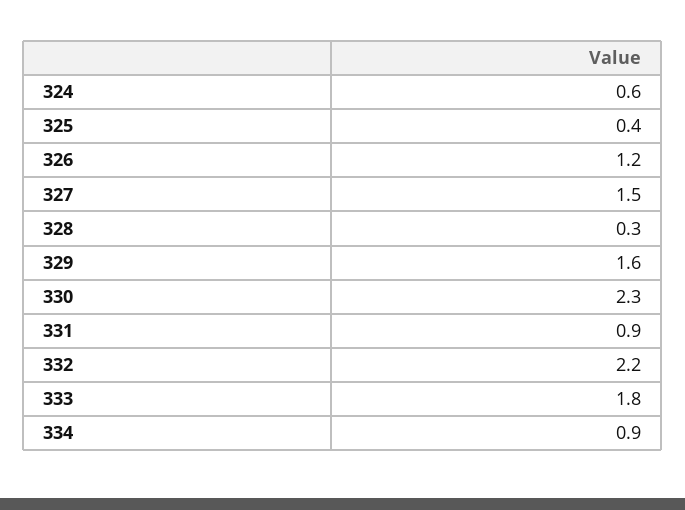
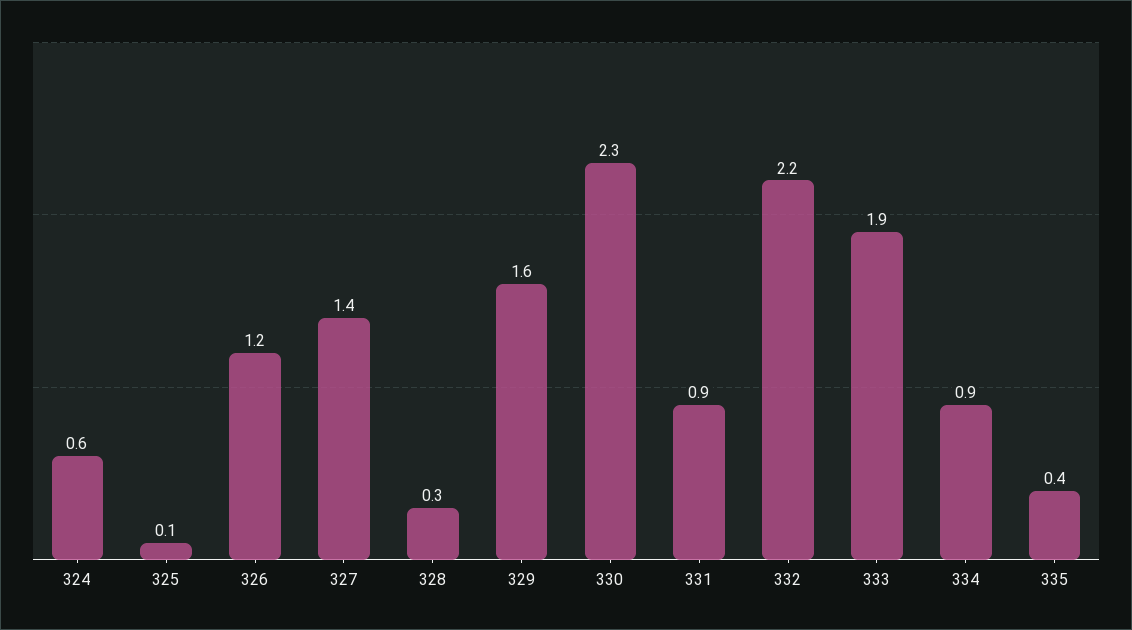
325: 0.4 -> 0.1
327: 1.5 -> 1.4
333: 1.8 -> 1.9
335: none -> 0.4

